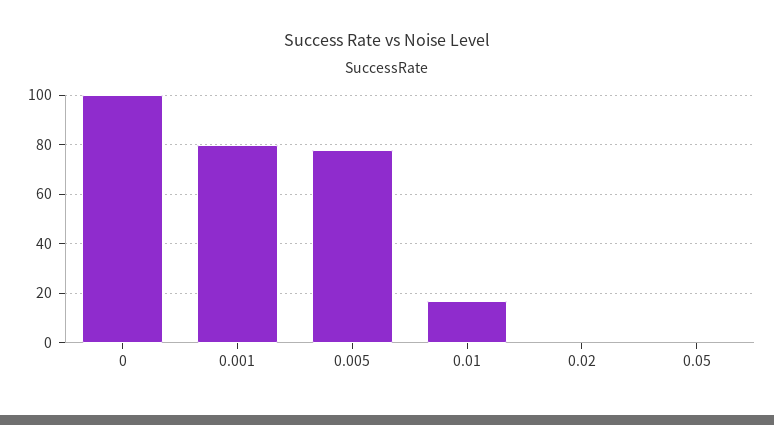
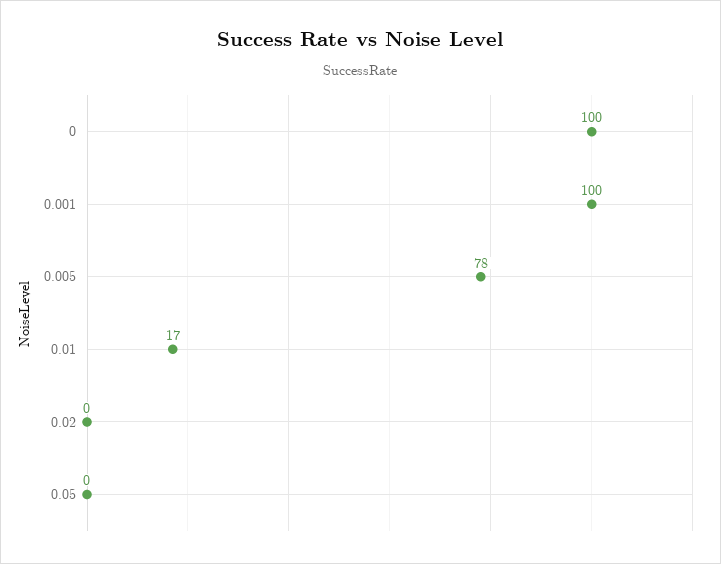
0.001: 80 -> 100

